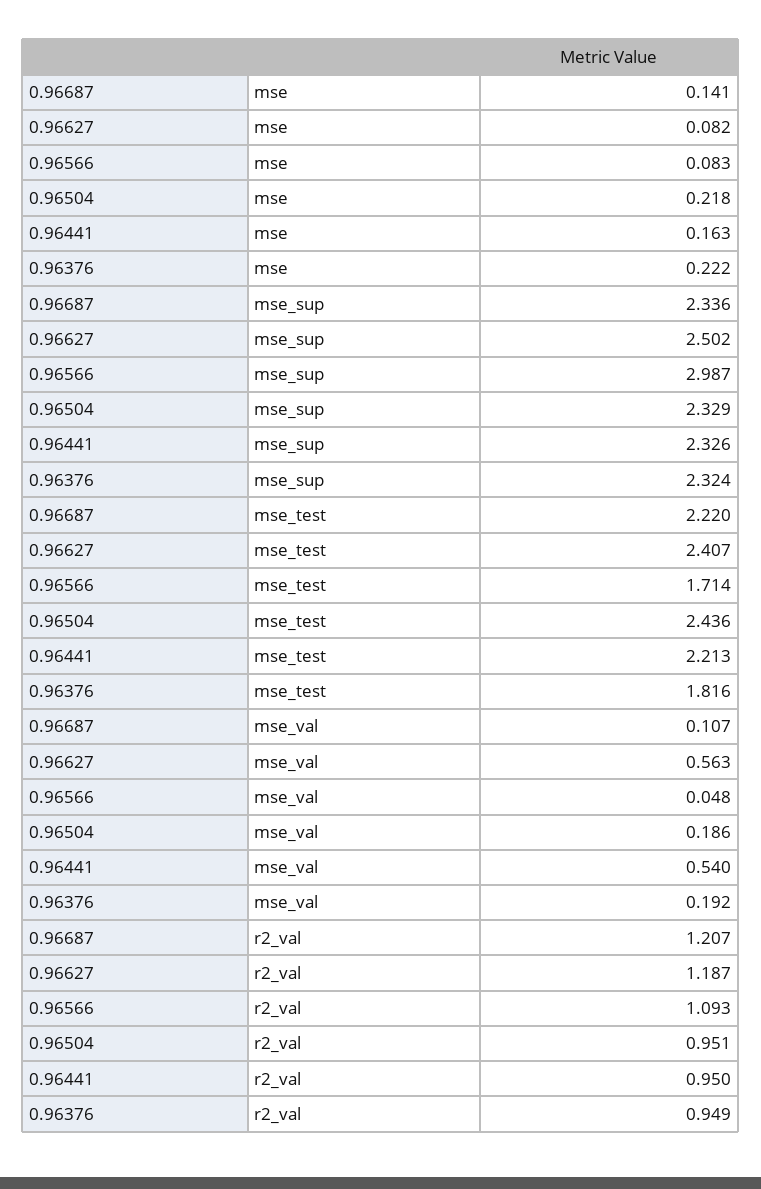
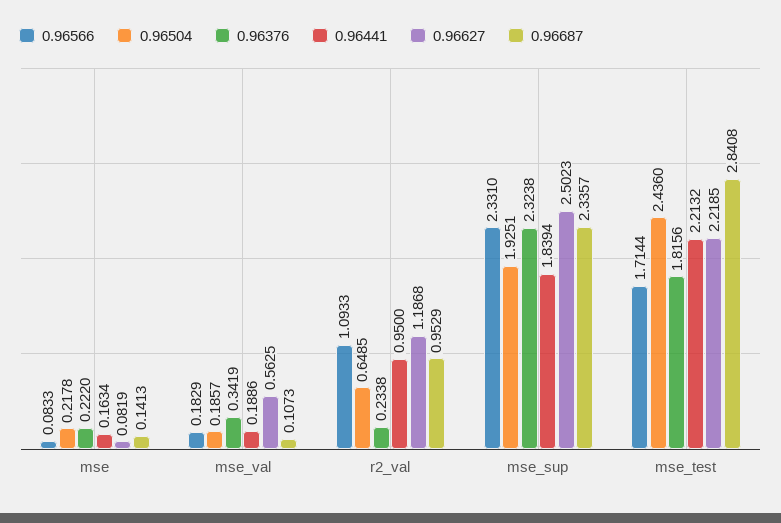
0.96566, mse_sup: 2.987 -> 2.331
0.96504, mse_sup: 2.329 -> 1.9251
0.96441, mse_sup: 2.326 -> 1.8394
0.96687, mse_test: 2.22 -> 2.8408
0.96627, mse_test: 2.407 -> 2.2185
0.96566, mse_val: 0.048 -> 0.1829
0.96441, mse_val: 0.54 -> 0.1886
0.96376, mse_val: 0.192 -> 0.3419
0.96687, r2_val: 1.207 -> 0.9529
0.96504, r2_val: 0.951 -> 0.6485
0.96376, r2_val: 0.949 -> 0.2338

